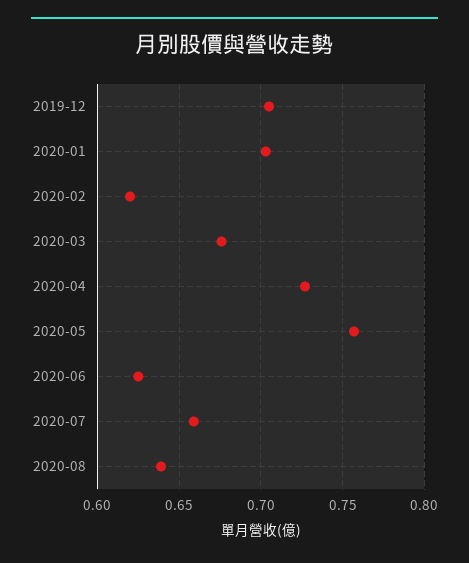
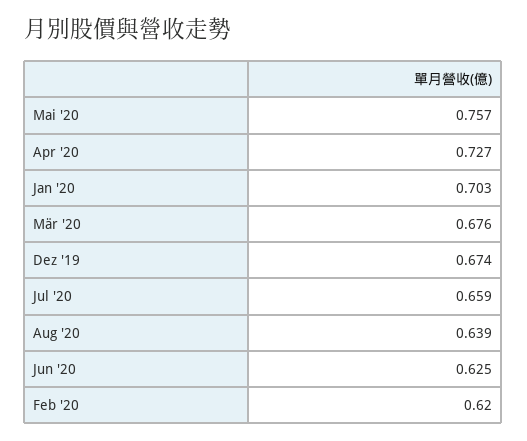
2019-12: 0.705 -> 0.674

